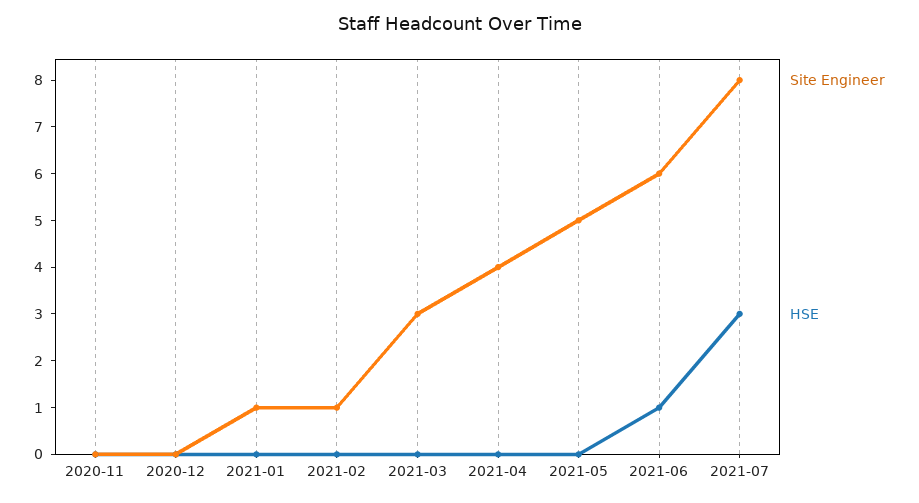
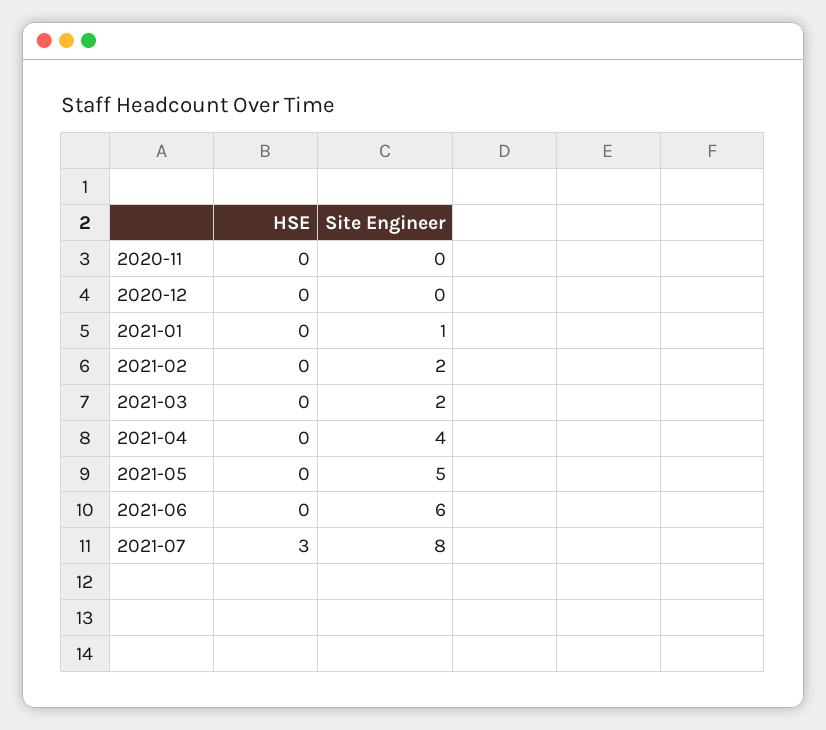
Site Engineer, 2021-02: 1 -> 2
Site Engineer, 2021-03: 3 -> 2
HSE, 2021-06: 1 -> 0

